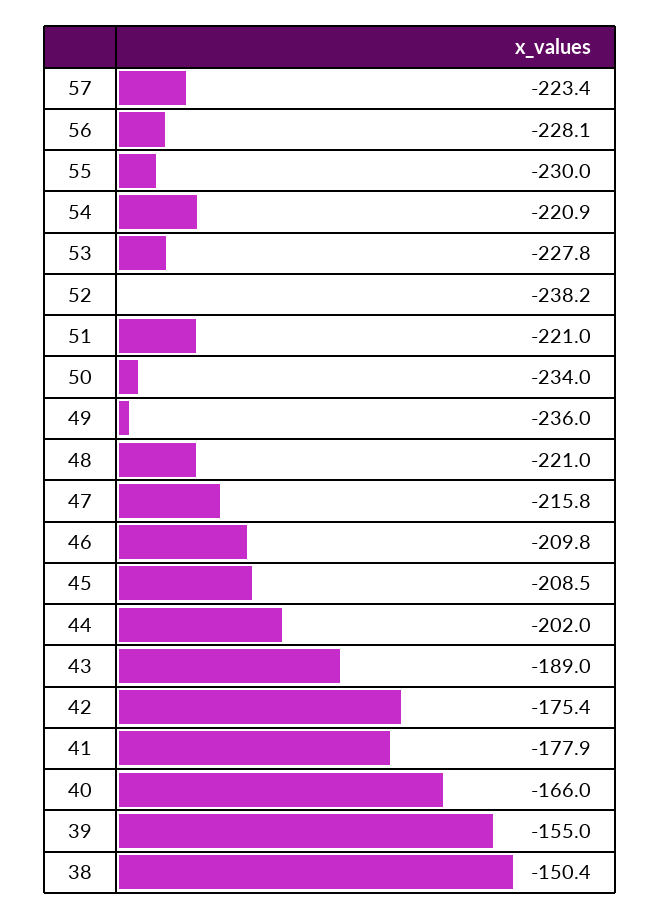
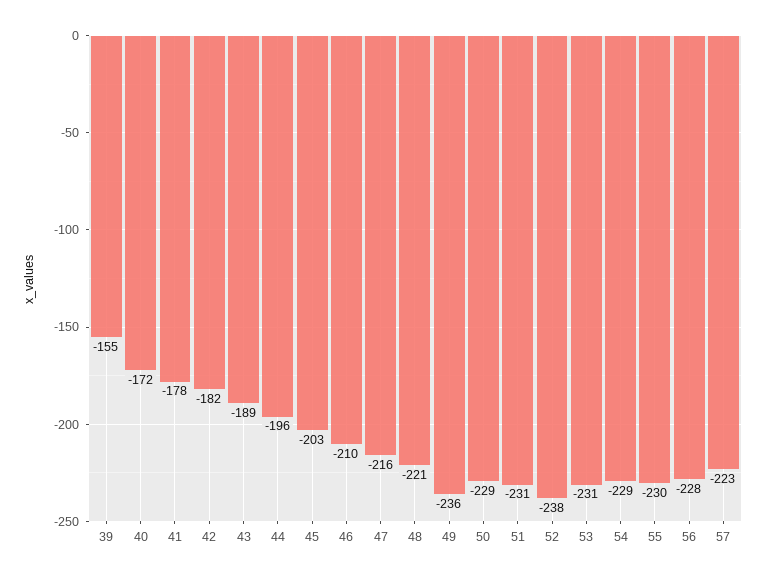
54: -220.9 -> -229
53: -227.8 -> -231
51: -221 -> -231
50: -234 -> -229
45: -208.5 -> -203
44: -202 -> -196
42: -175.4 -> -182
40: -166 -> -172
38: -150.4 -> none

